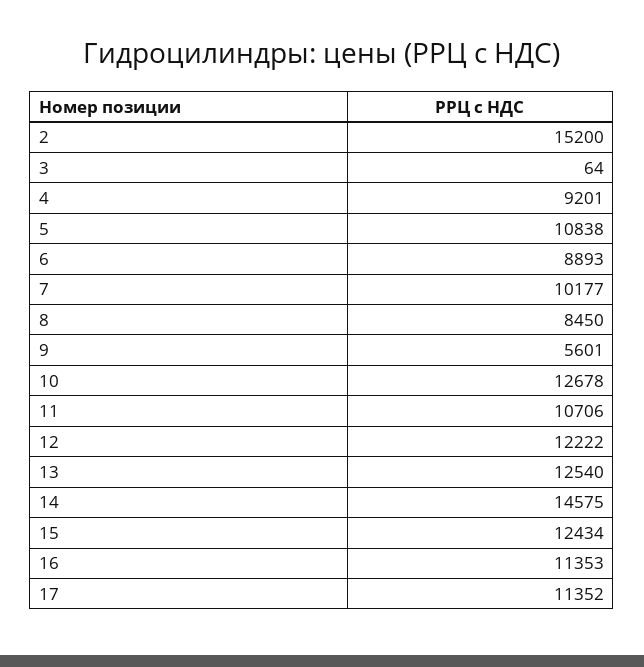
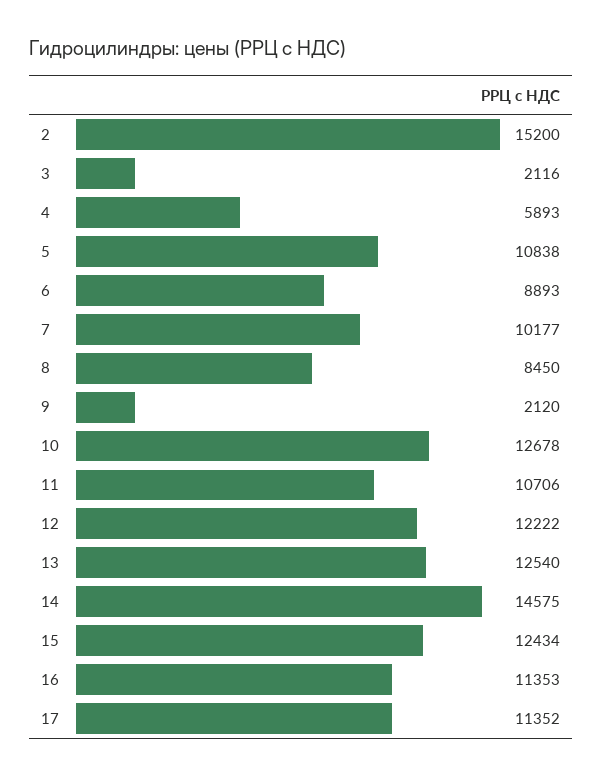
3: 64 -> 2116
4: 9201 -> 5893
9: 5601 -> 2120

